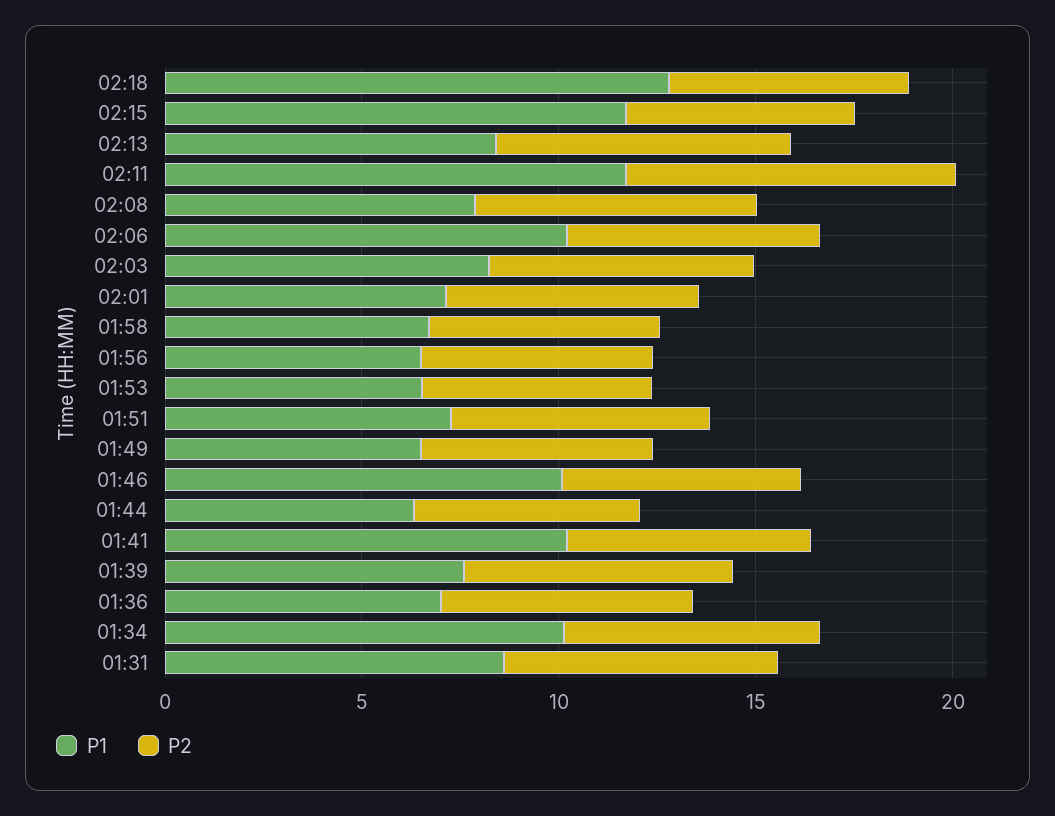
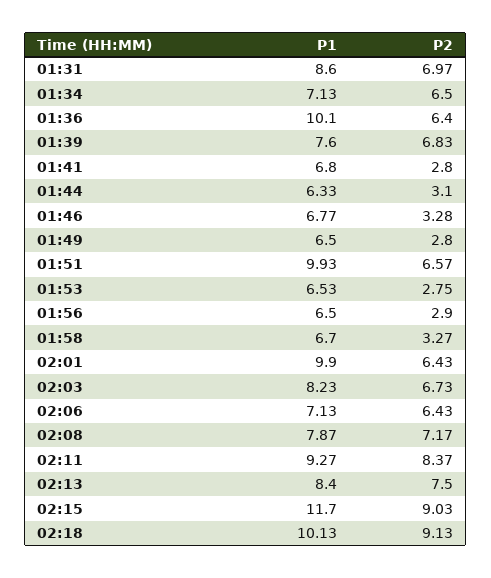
P1, 02:18: 13 -> 10.13
P2, 02:18: 6 -> 9.13
P2, 02:15: 6 -> 9.03
P1, 02:11: 12 -> 9.27
P1, 02:06: 10 -> 7.13
P1, 02:01: 7 -> 9.9
P2, 01:58: 6 -> 3.27
P2, 01:56: 6 -> 2.9
P2, 01:53: 6 -> 2.75
P1, 01:51: 7 -> 9.93
P2, 01:49: 6 -> 2.8
P1, 01:46: 10 -> 6.77
P2, 01:46: 6 -> 3.28
P2, 01:44: 6 -> 3.1
P1, 01:41: 10 -> 6.8
P2, 01:41: 6 -> 2.8
P1, 01:36: 7 -> 10.1
P1, 01:34: 10 -> 7.13

